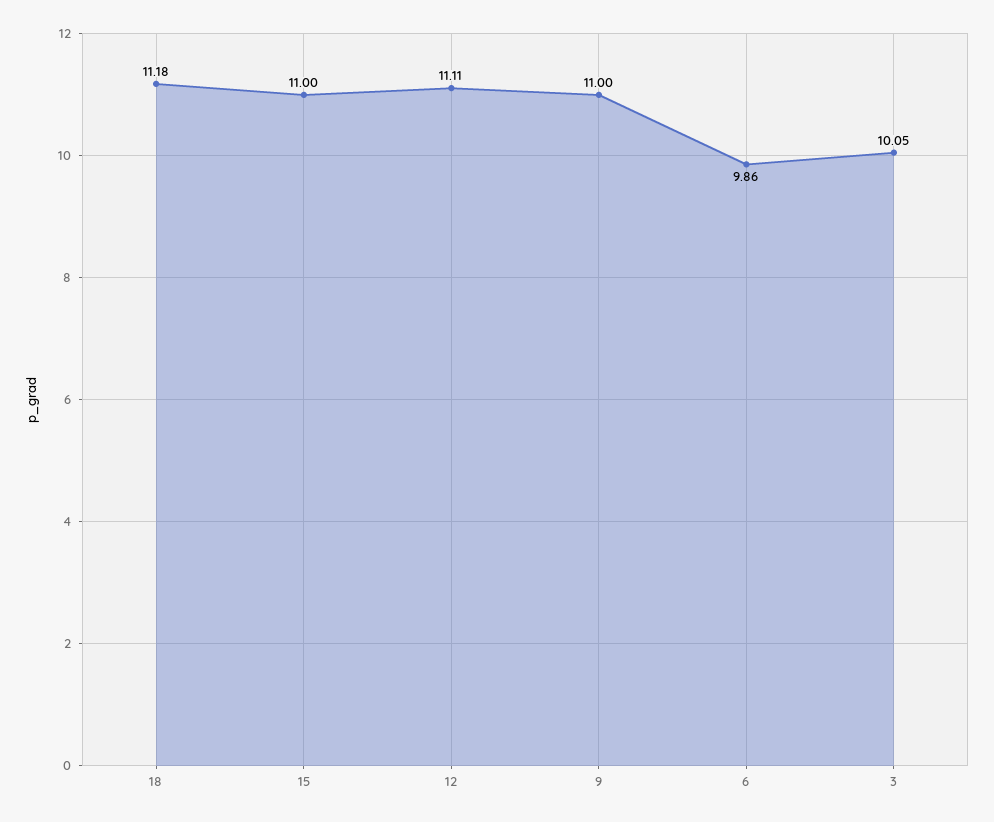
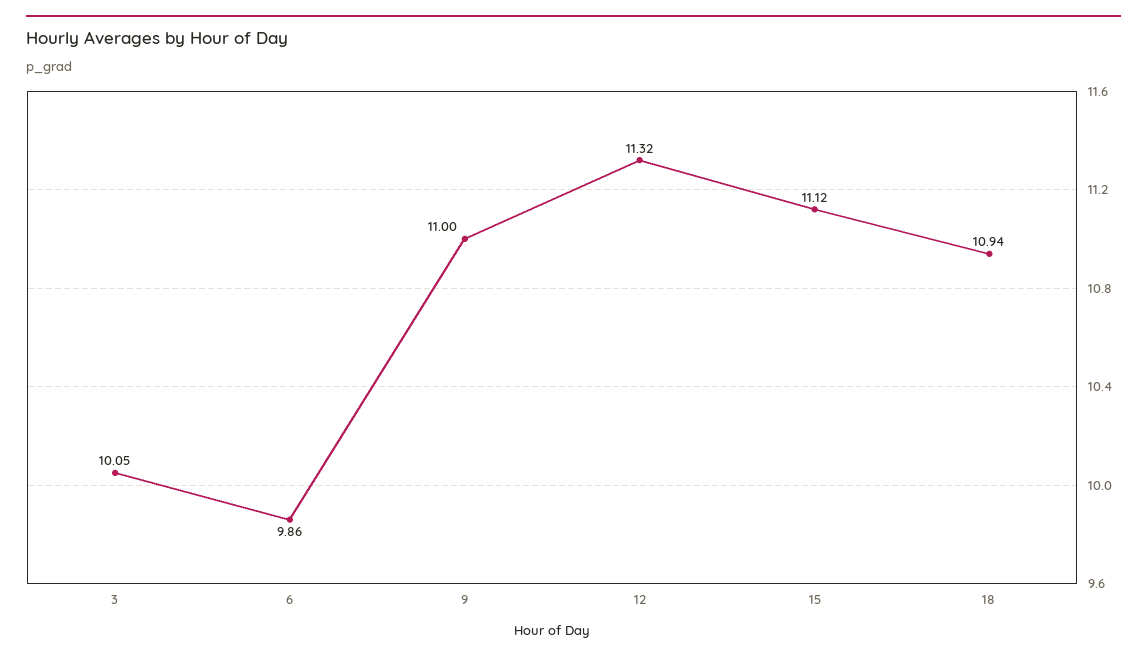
18: 11.18 -> 10.94
15: 11 -> 11.12
12: 11.11 -> 11.32

